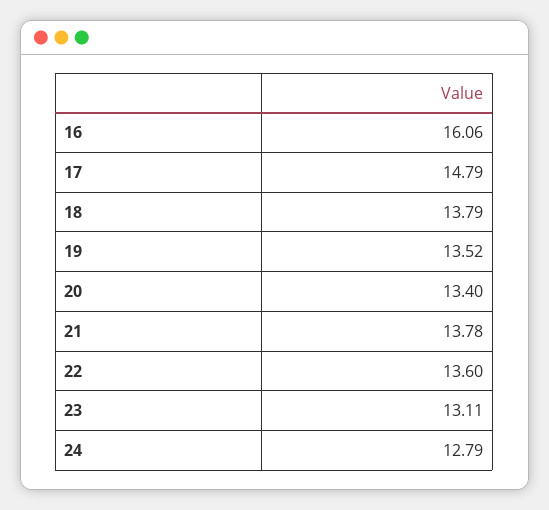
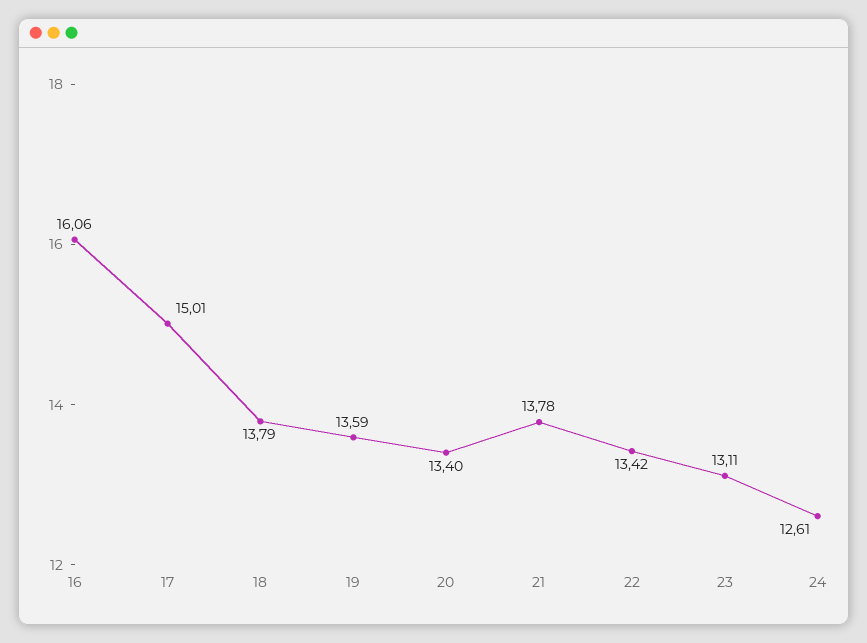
17: 14.79 -> 15.01
19: 13.52 -> 13.59
22: 13.6 -> 13.42
24: 12.79 -> 12.61

